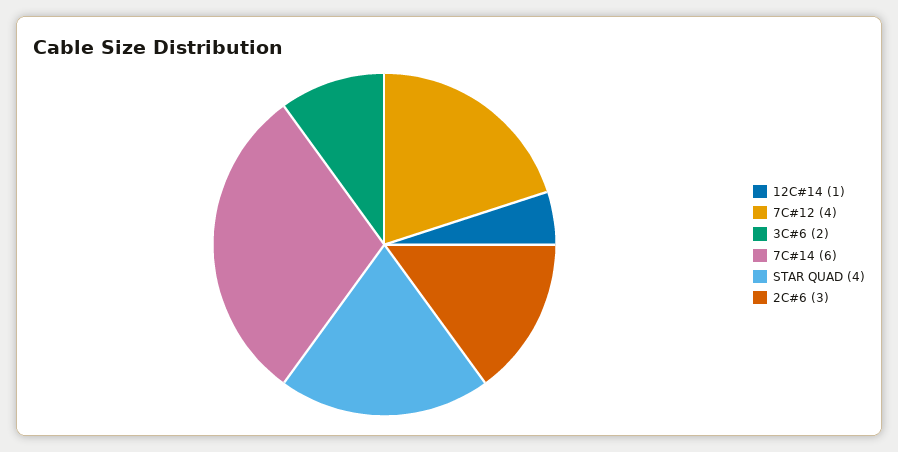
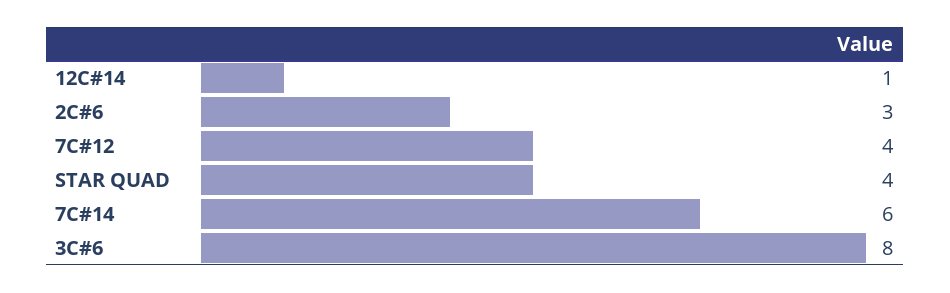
3C#6: 2 -> 8

